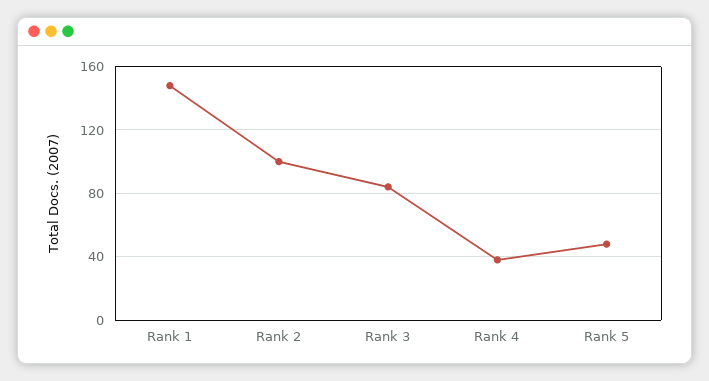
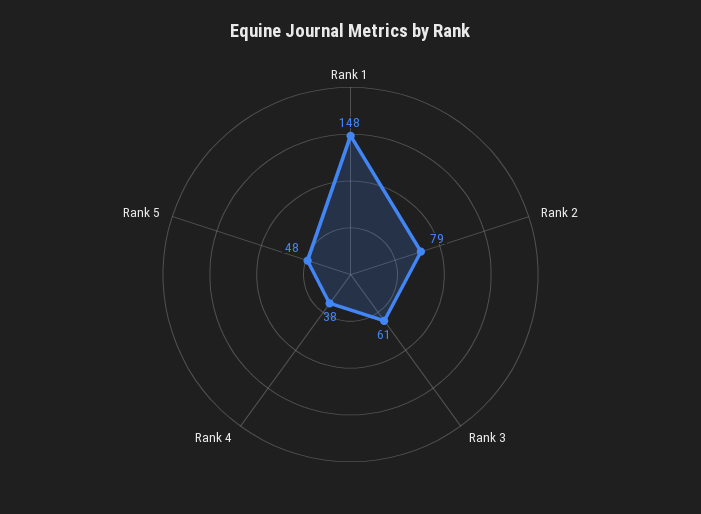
Rank 2: 100 -> 79
Rank 3: 85 -> 61

